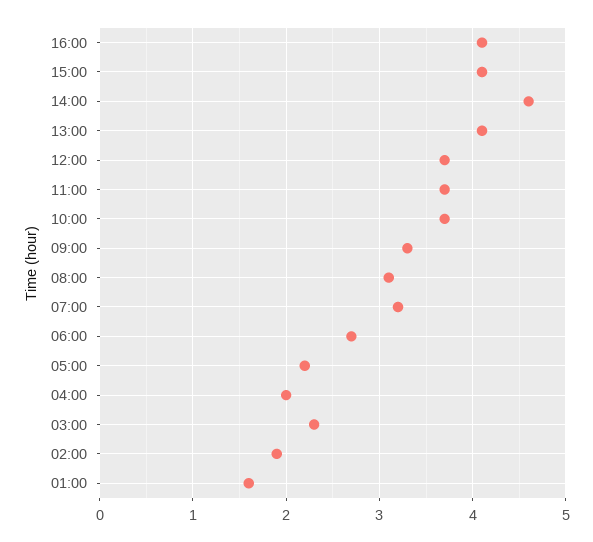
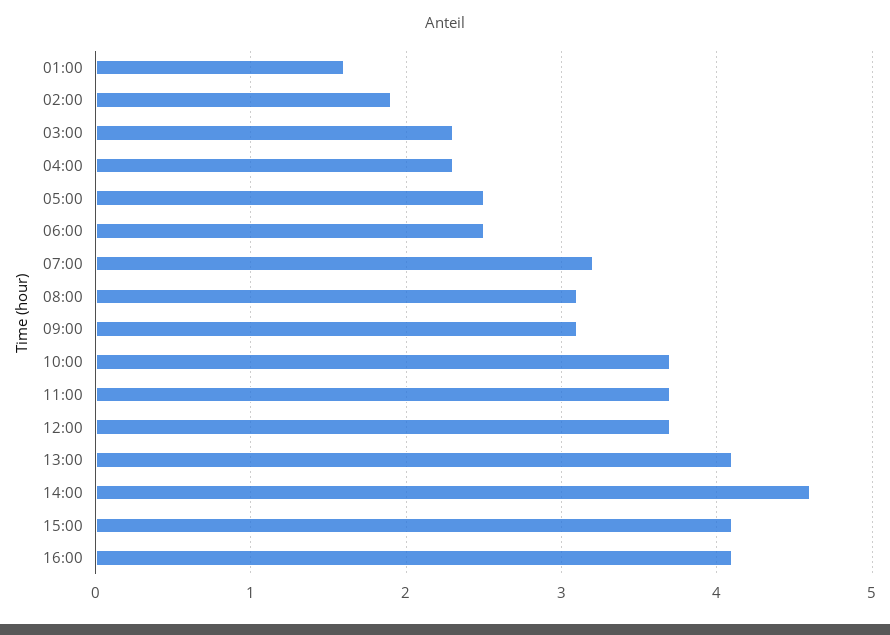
09:00: 3.3 -> 3.1
06:00: 2.7 -> 2.5
05:00: 2.2 -> 2.5
04:00: 2 -> 2.3

